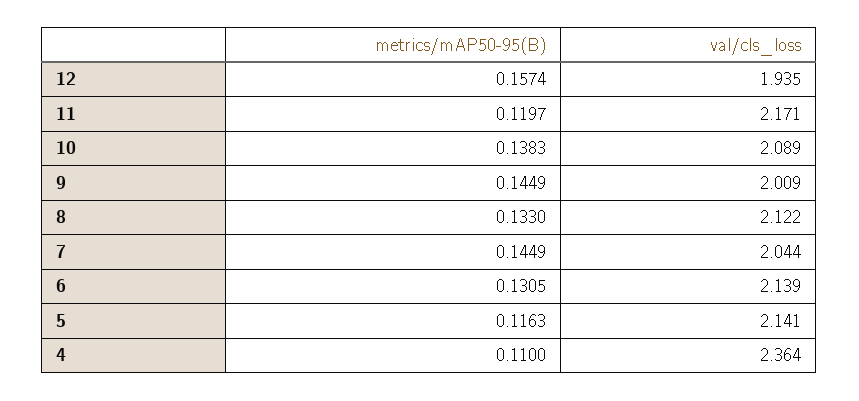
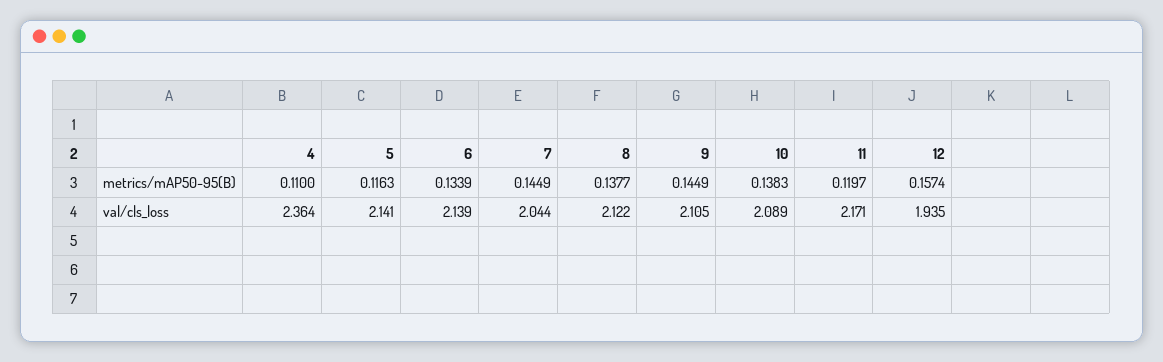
val/cls_loss, 9: 2.009 -> 2.105
metrics/mAP50-95(B), 8: 0.133 -> 0.1377
metrics/mAP50-95(B), 6: 0.1305 -> 0.1339

